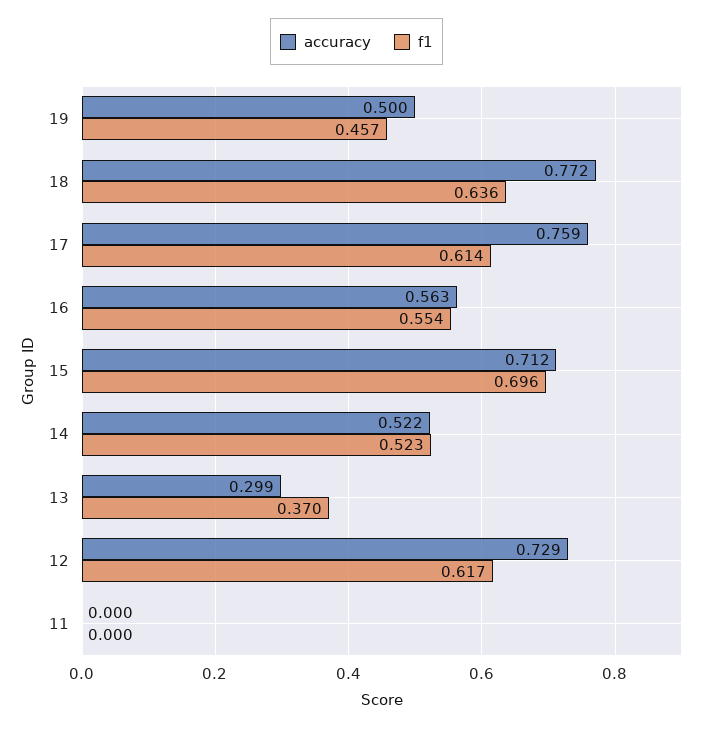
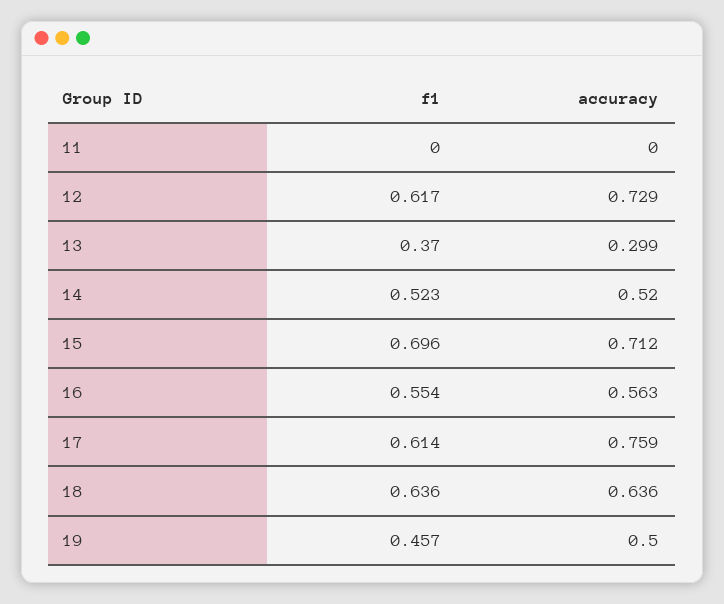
accuracy, 18: 0.772 -> 0.636
accuracy, 14: 0.522 -> 0.52

